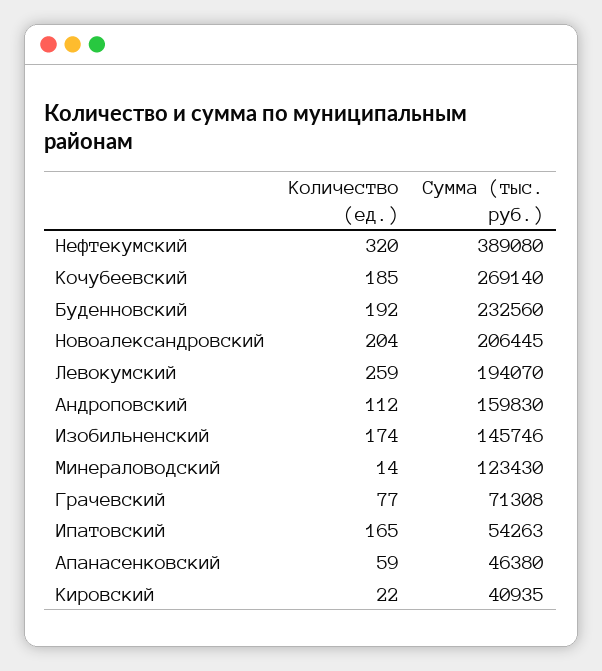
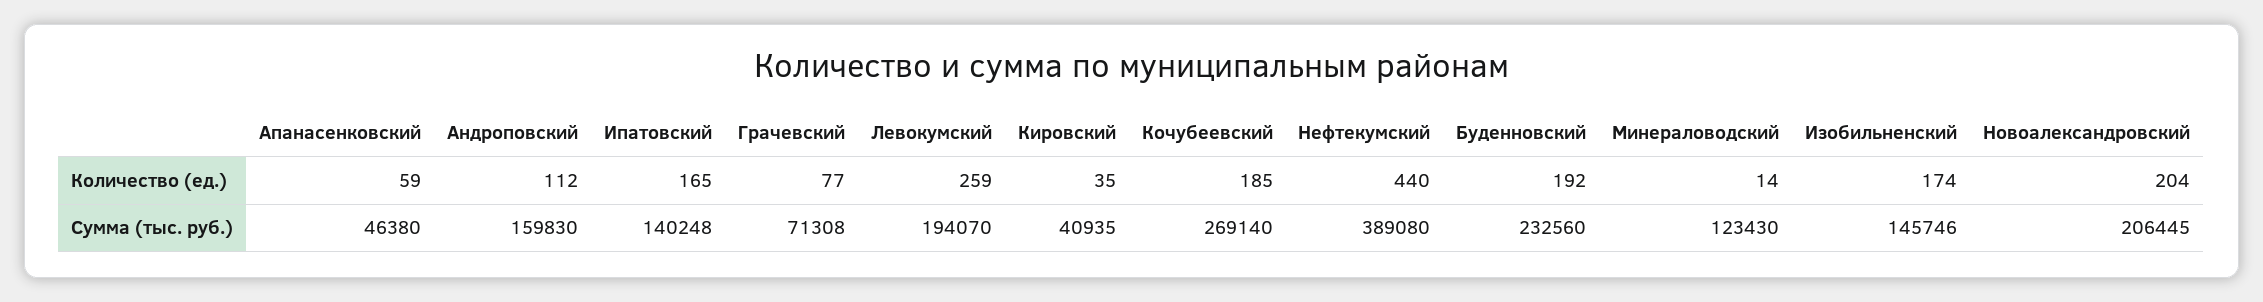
Количество (ед.), Нефтекумский: 320 -> 440
Сумма (тыс. руб.), Ипатовский: 54263 -> 140248
Количество (ед.), Кировский: 22 -> 35

